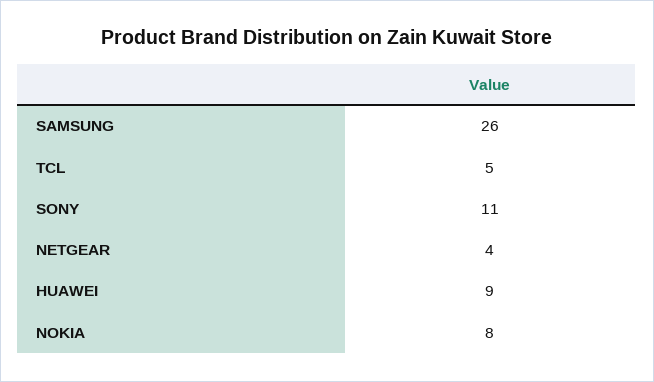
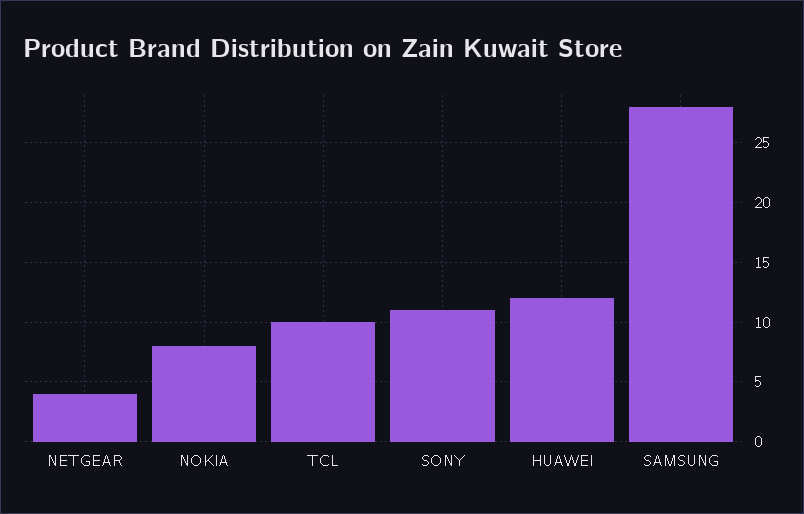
SAMSUNG: 26 -> 28
TCL: 5 -> 10
HUAWEI: 9 -> 12

